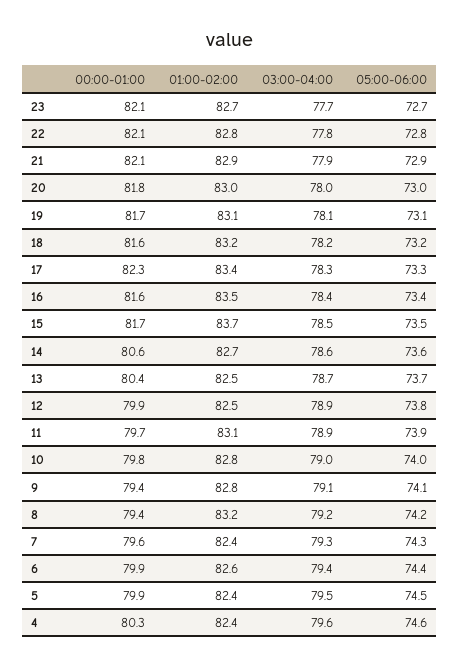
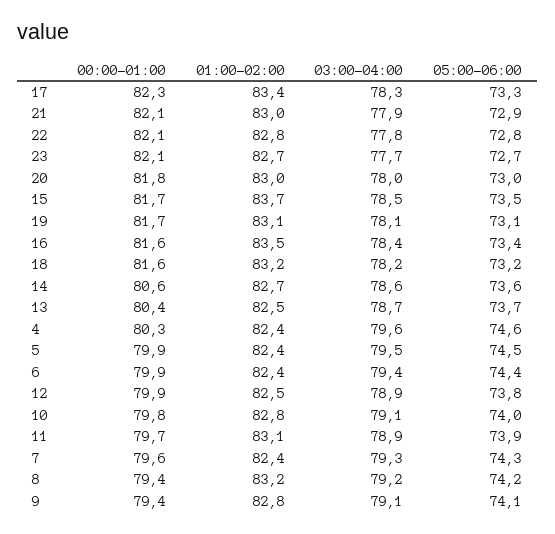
01:00-02:00, 21: 82.9 -> 83
03:00-04:00, 10: 79 -> 79.1
01:00-02:00, 6: 82.6 -> 82.4

